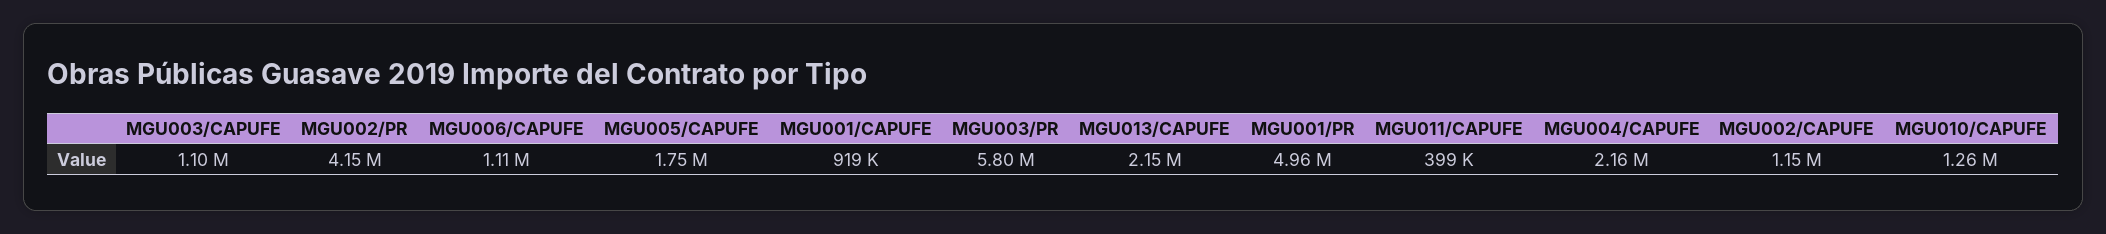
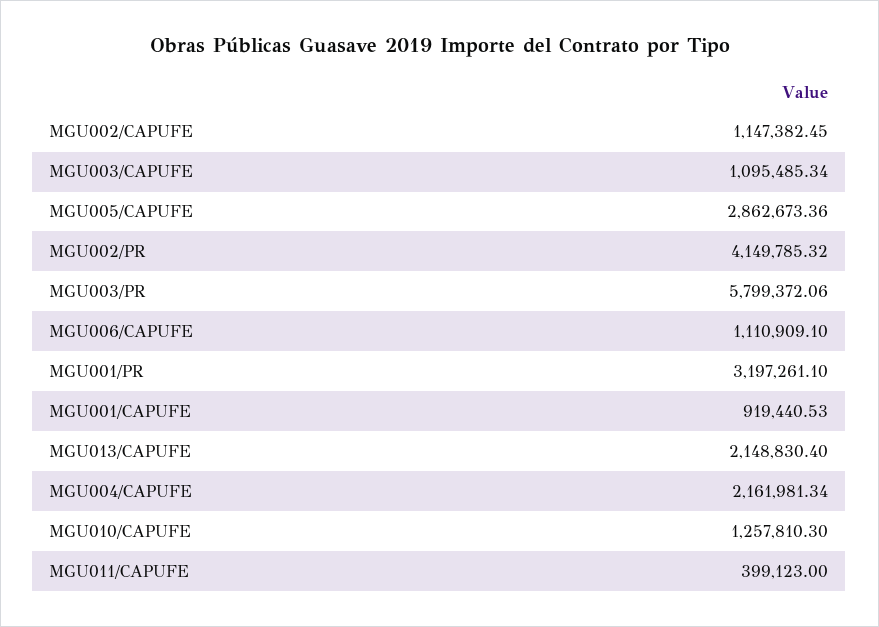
MGU005/CAPUFE: 1750000 -> 2862673.36
MGU001/PR: 4960000 -> 3197261.1

